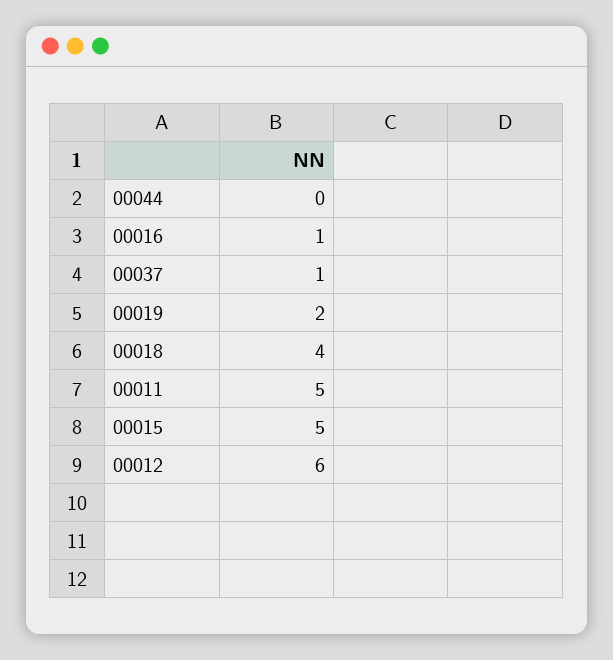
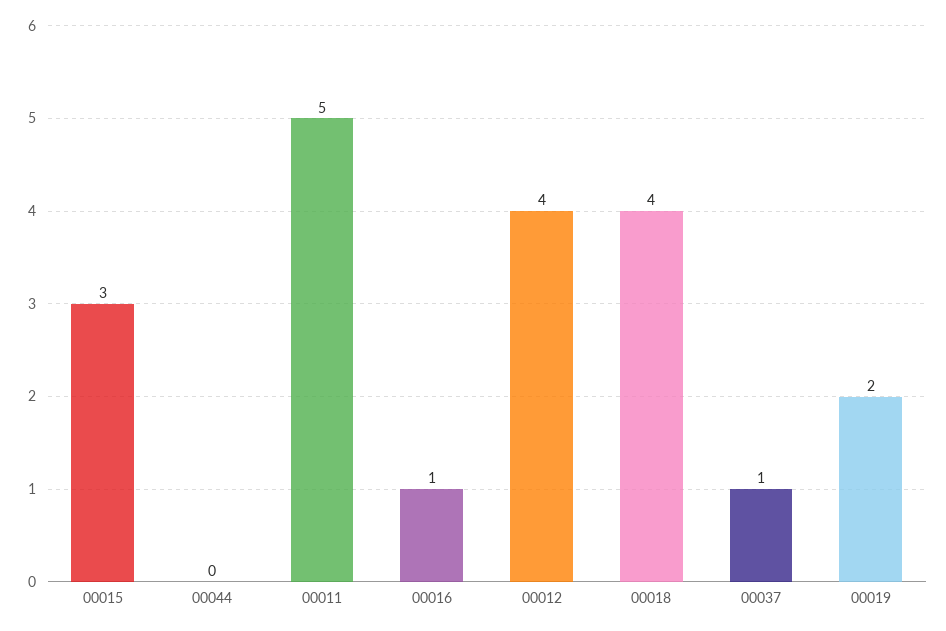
00015: 5 -> 3
00012: 6 -> 4

